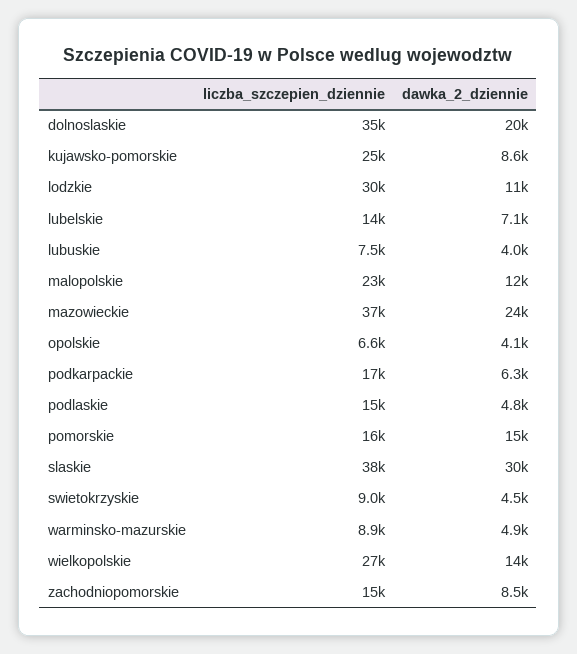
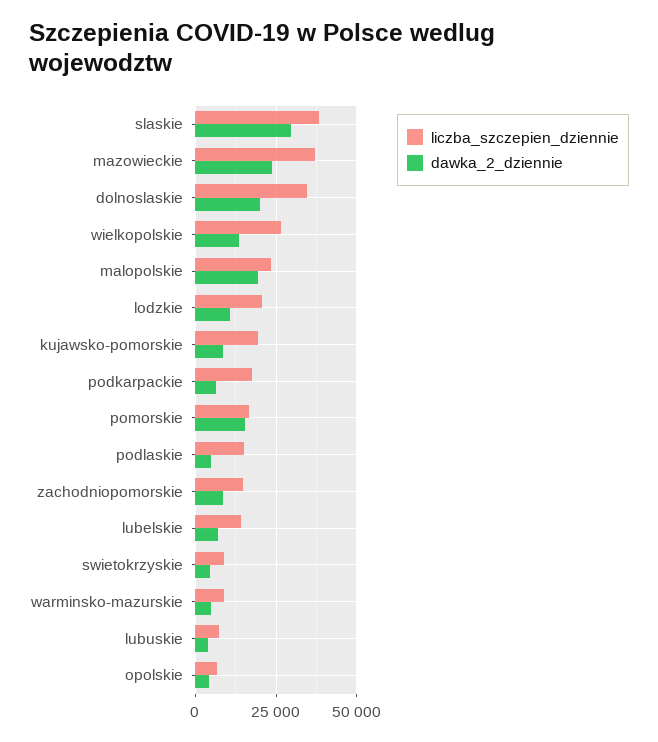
liczba_szczepien_dziennie, kujawsko-pomorskie: 25000 -> 20000
liczba_szczepien_dziennie, lodzkie: 30000 -> 20000
dawka_2_dziennie, malopolskie: 12000 -> 20000

